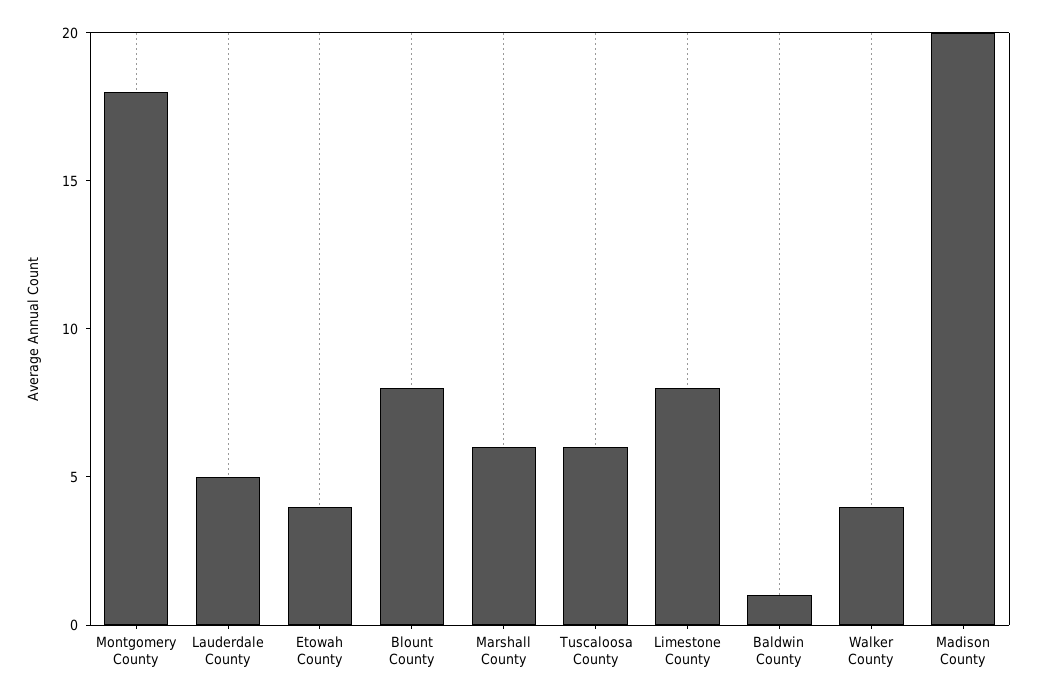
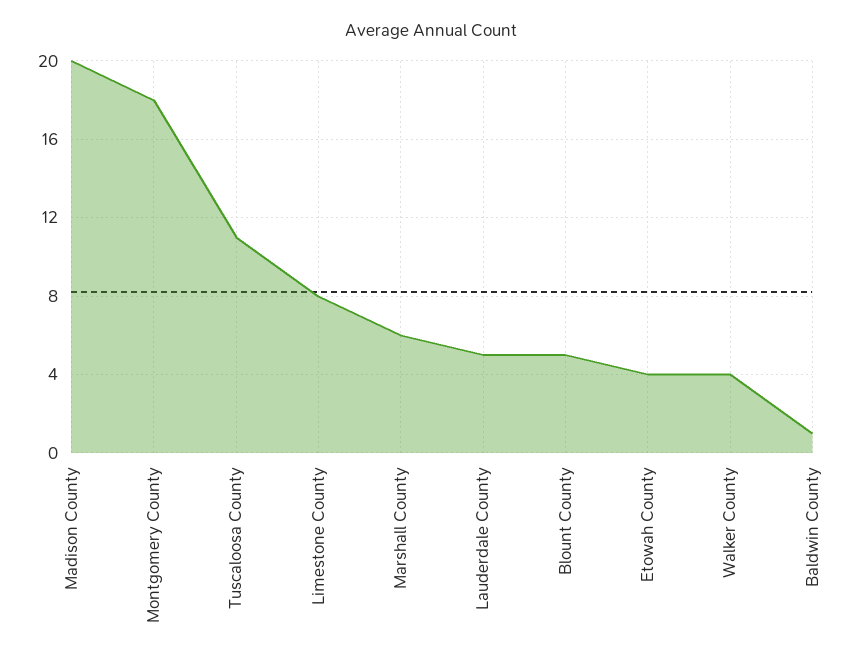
Blount County: 8 -> 5
Tuscaloosa County: 6 -> 11

